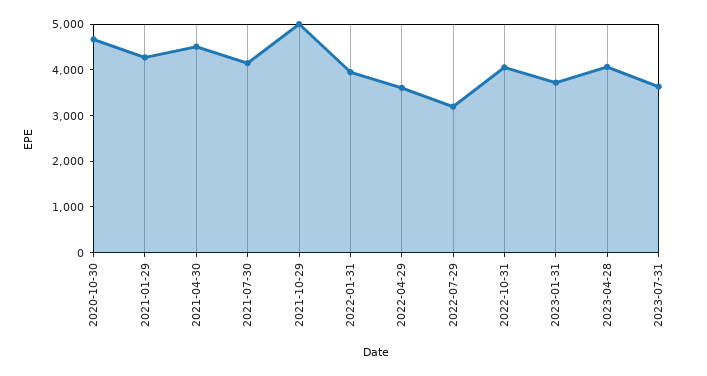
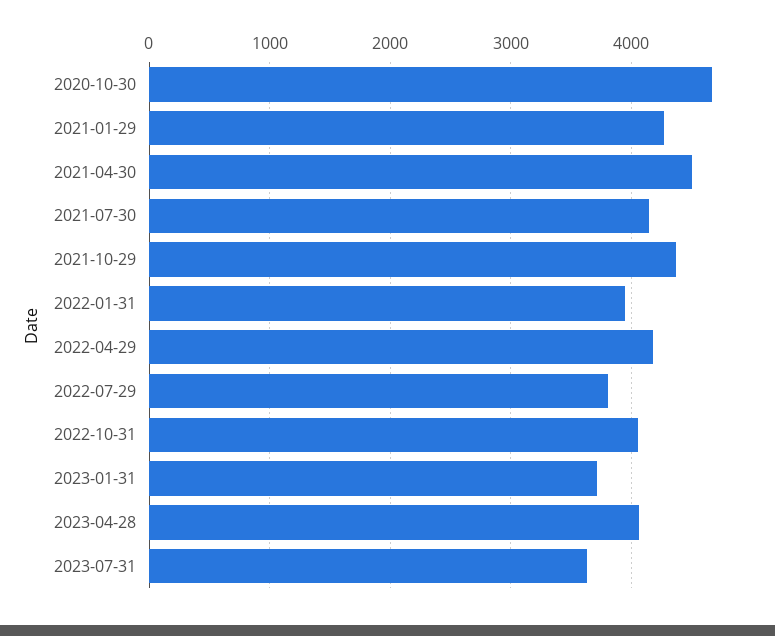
2021-10-29: 5000 -> 4400
2022-04-29: 3600 -> 4200
2022-07-29: 3200 -> 3800

